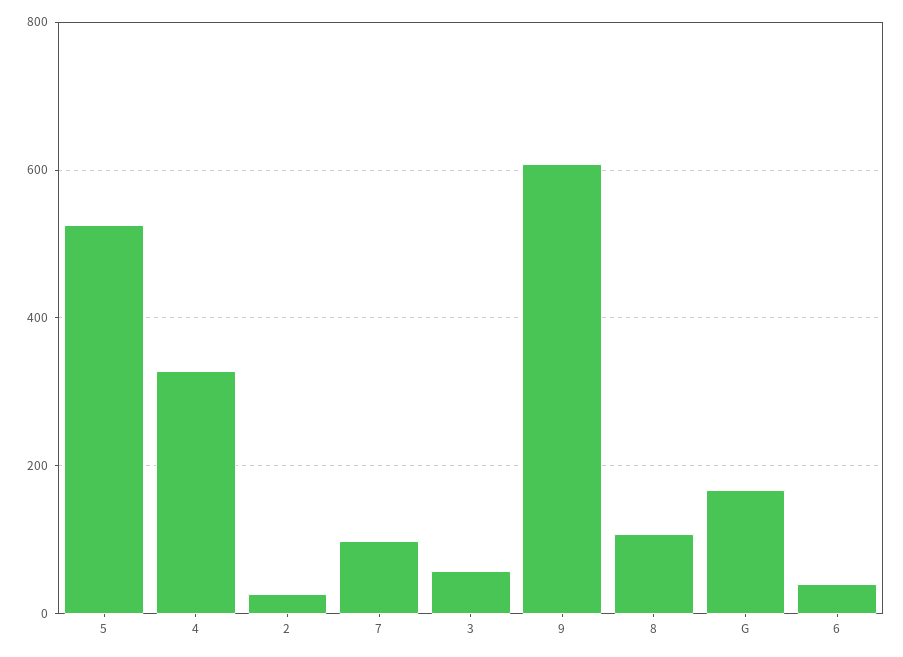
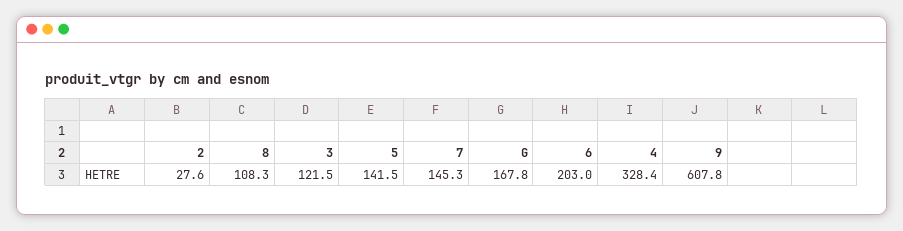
5: 520 -> 141.5
7: 100 -> 145.3
3: 60 -> 121.5
6: 40 -> 203

